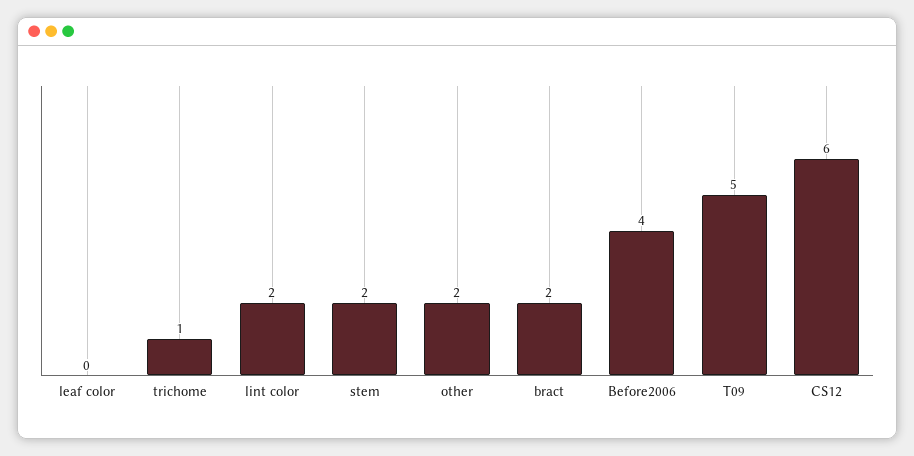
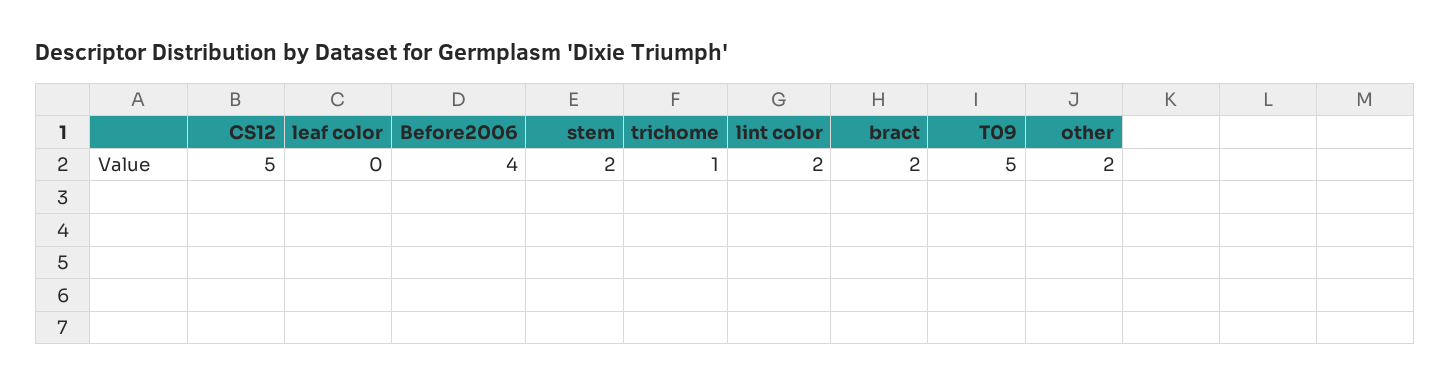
CS12: 6 -> 5

